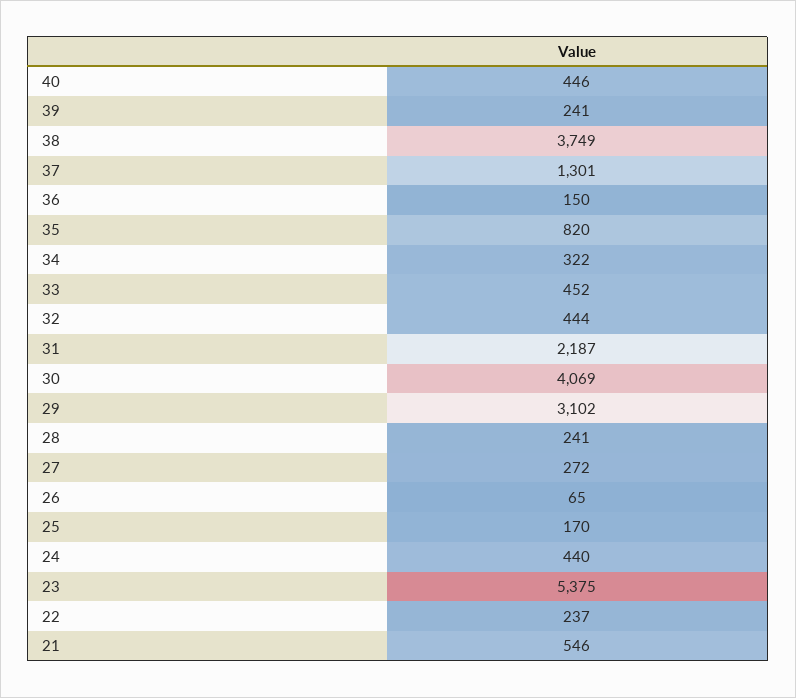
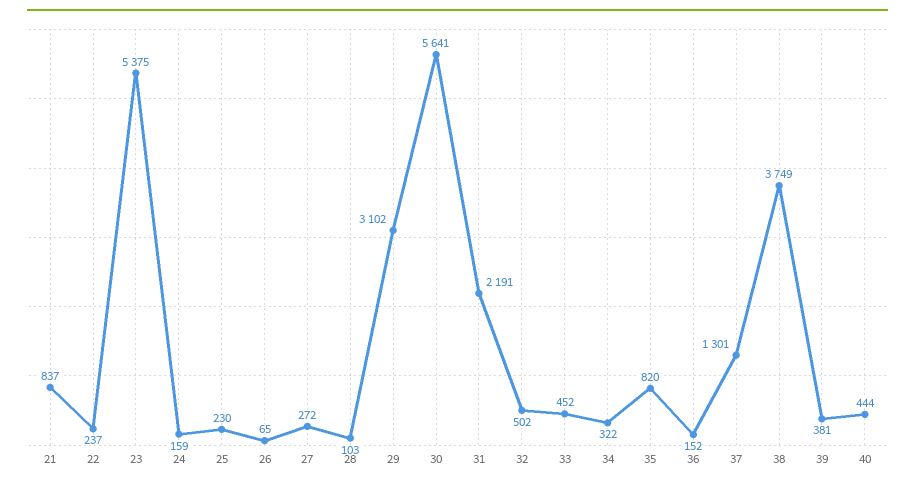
40: 446 -> 444
39: 241 -> 381
36: 150 -> 152
32: 444 -> 502
31: 2187 -> 2191
30: 4069 -> 5641
28: 241 -> 103
25: 170 -> 230
24: 440 -> 159
21: 546 -> 837

